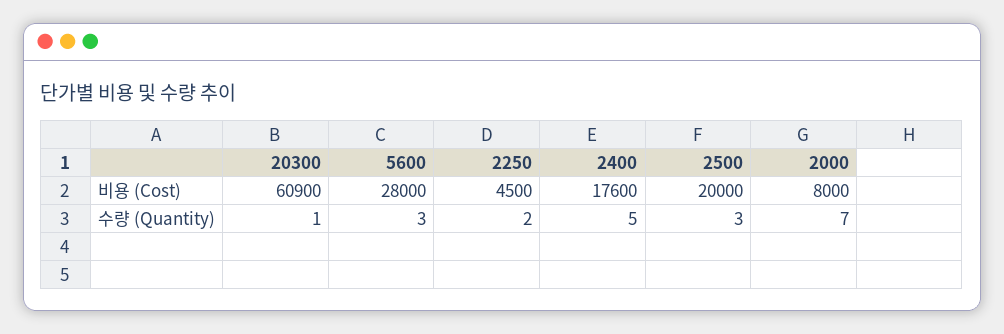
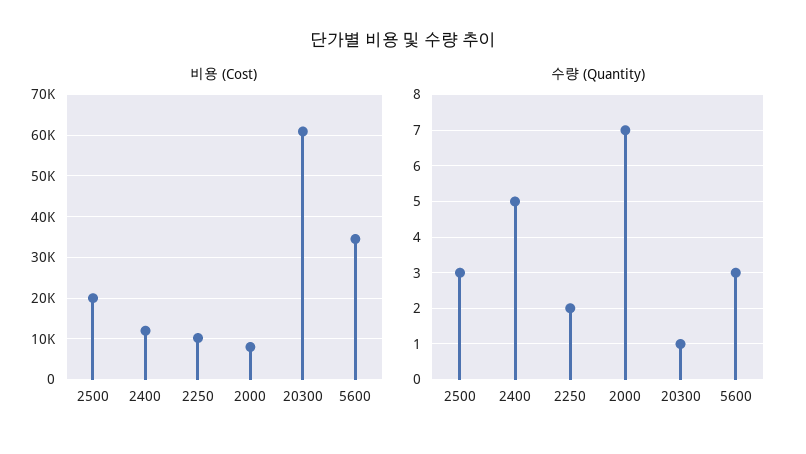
비용 (Cost), 5600: 28000 -> 34000
비용 (Cost), 2250: 4500 -> 10000
비용 (Cost), 2400: 17600 -> 12000

